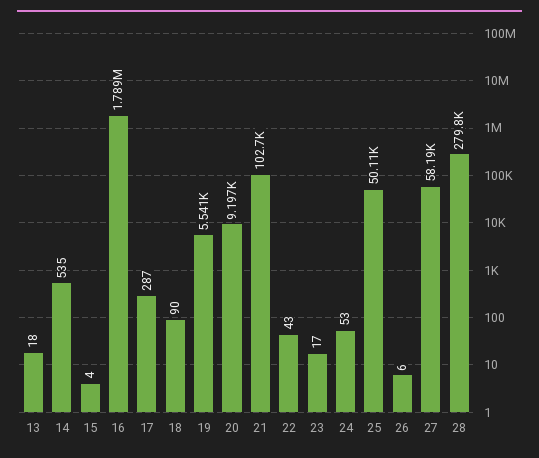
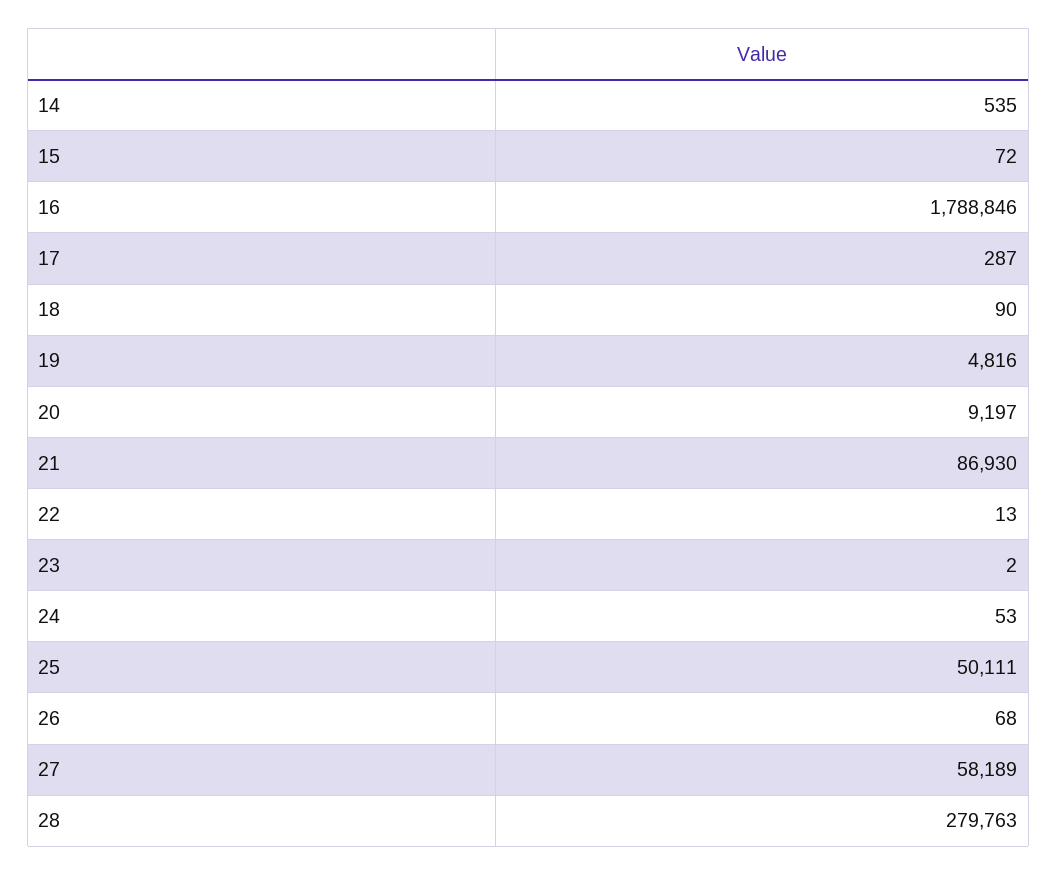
13: 18 -> none
15: 4 -> 72
19: 5541 -> 4816
21: 102700 -> 86930
22: 43 -> 13
23: 17 -> 2
26: 6 -> 68

